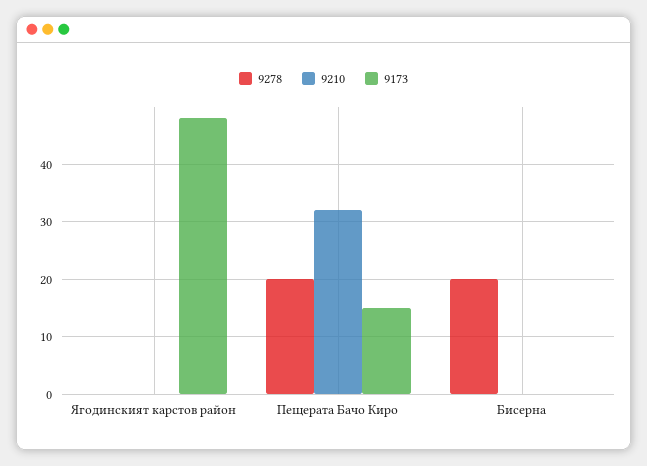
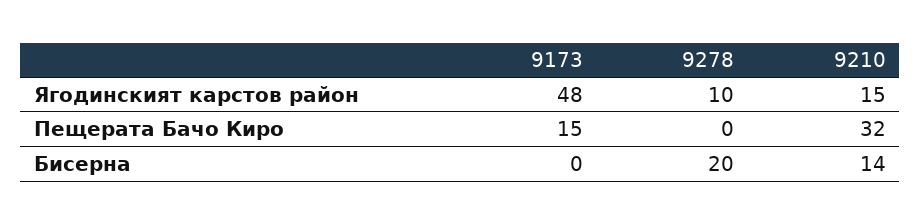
9278, Ягодинският карстов район: 0 -> 10
9210, Ягодинският карстов район: 0 -> 15
9278, Пещерата Бачо Киро: 20 -> 0
9210, Бисерна: 0 -> 14

